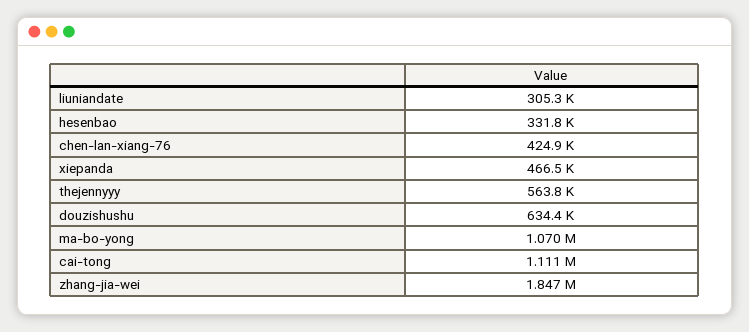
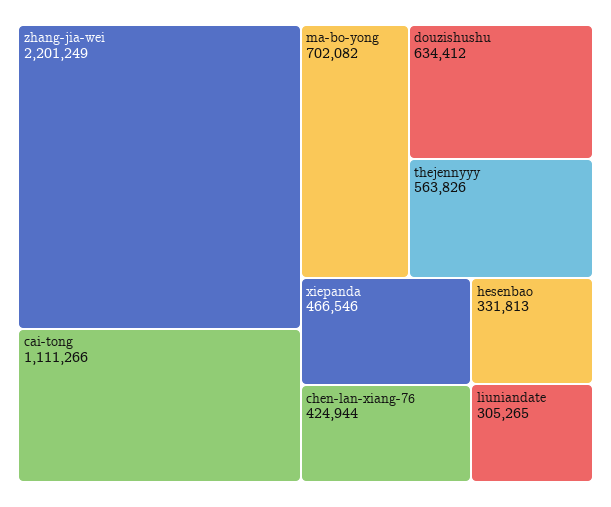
ma-bo-yong: 1070000 -> 702082
zhang-jia-wei: 1847000 -> 2201249

